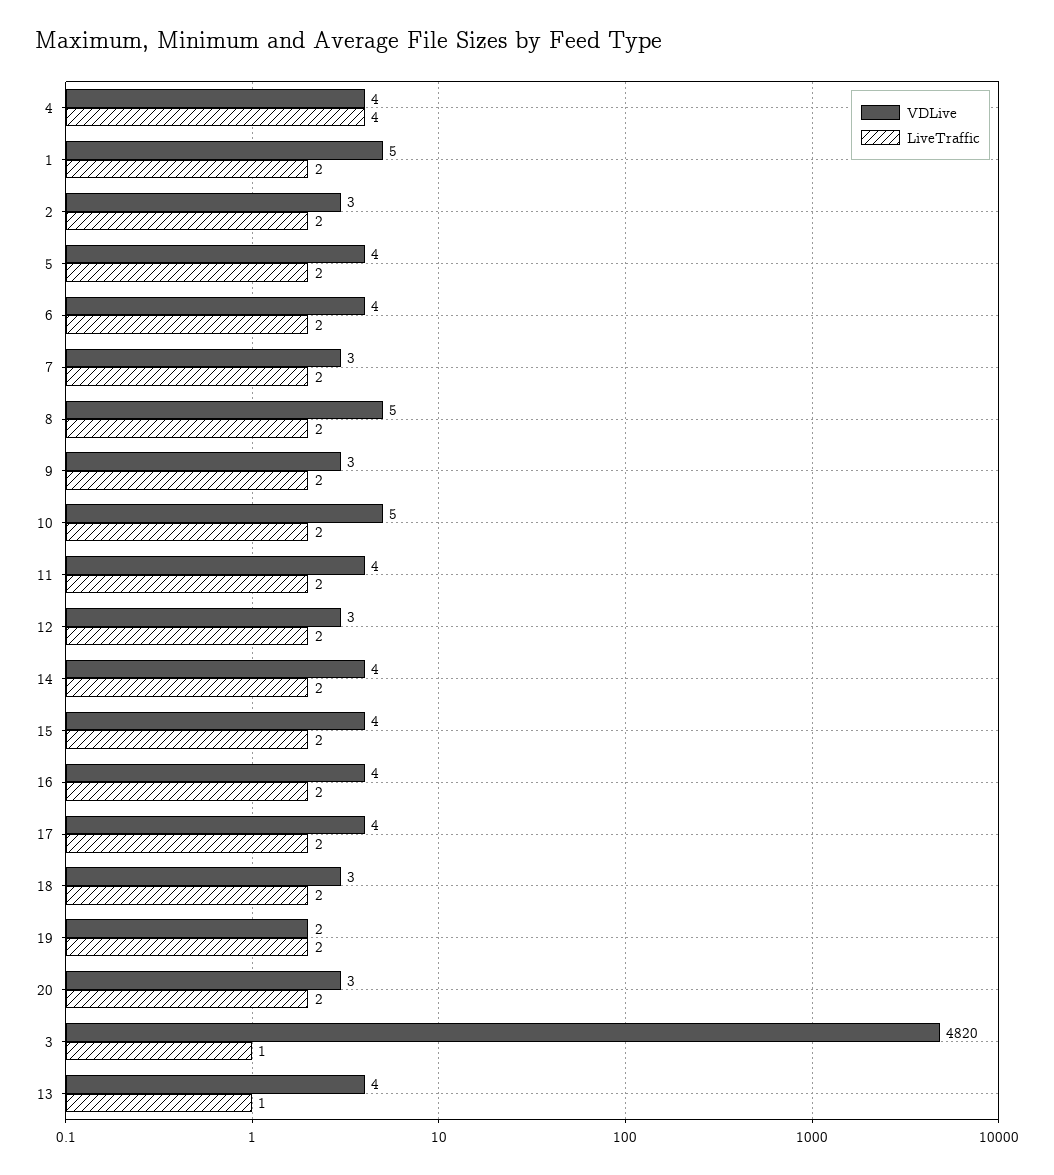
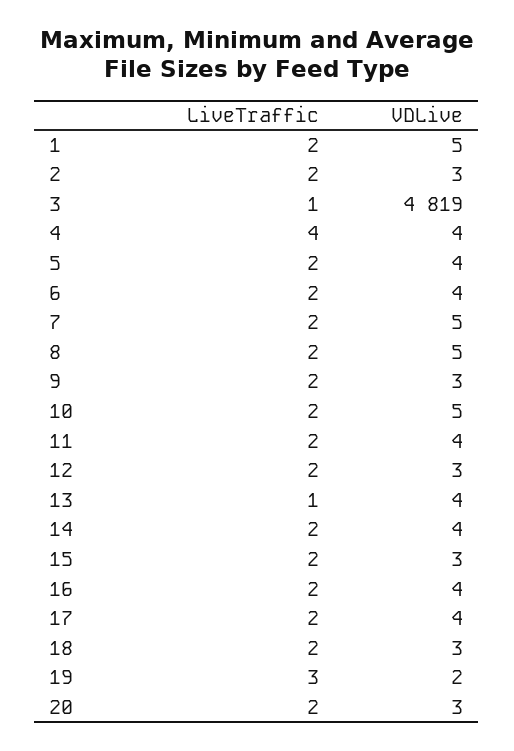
VDLive, 7: 3 -> 5
VDLive, 15: 4 -> 3
LiveTraffic, 19: 2 -> 3
VDLive, 3: 4820 -> 4819

